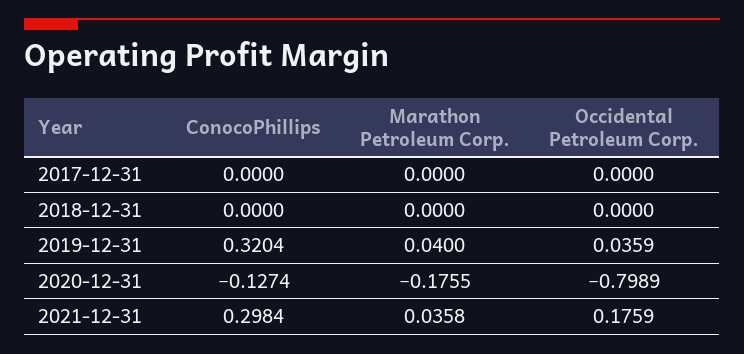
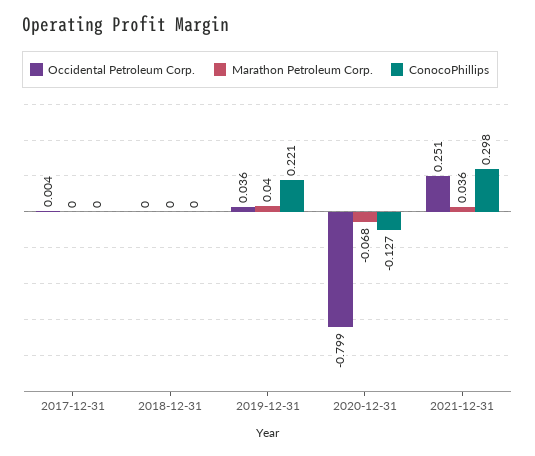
Occidental Petroleum Corp., 2017-12-31: 0 -> 0.004
ConocoPhillips, 2019-12-31: 0.3204 -> 0.221
Marathon Petroleum Corp., 2020-12-31: -0.1755 -> -0.068
Occidental Petroleum Corp., 2021-12-31: 0.1759 -> 0.251

